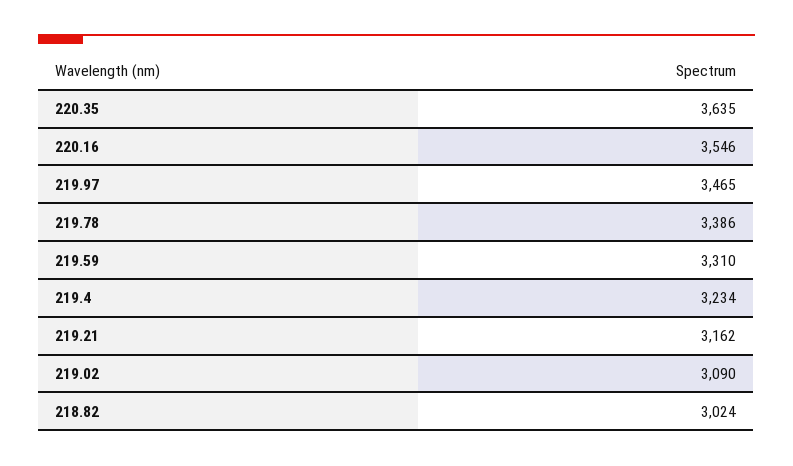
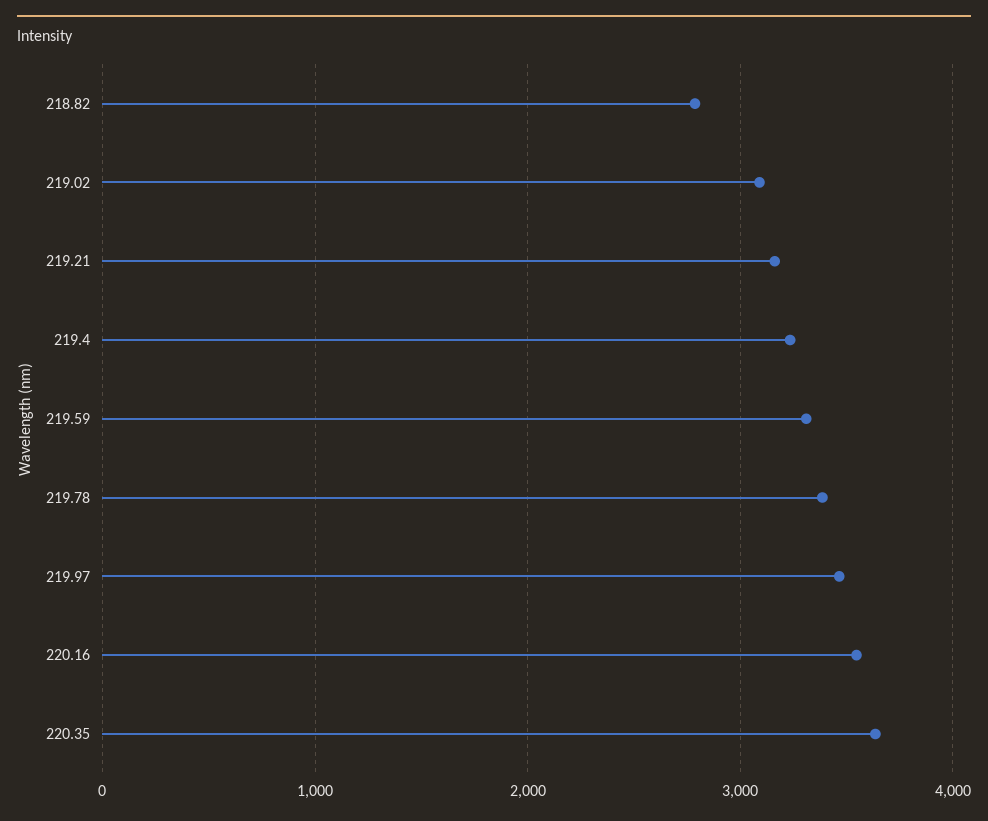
218.82: 3024 -> 2800

